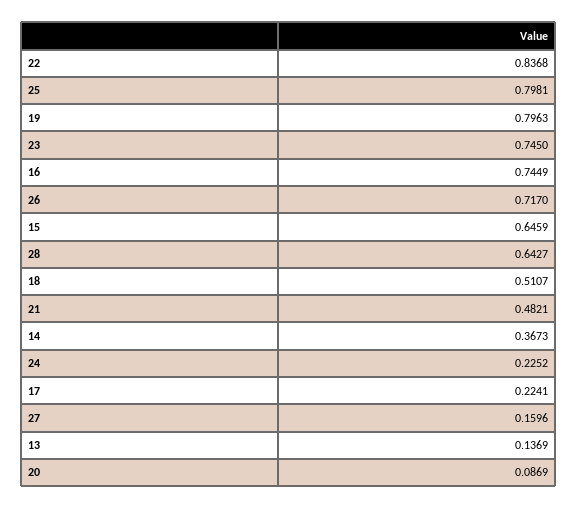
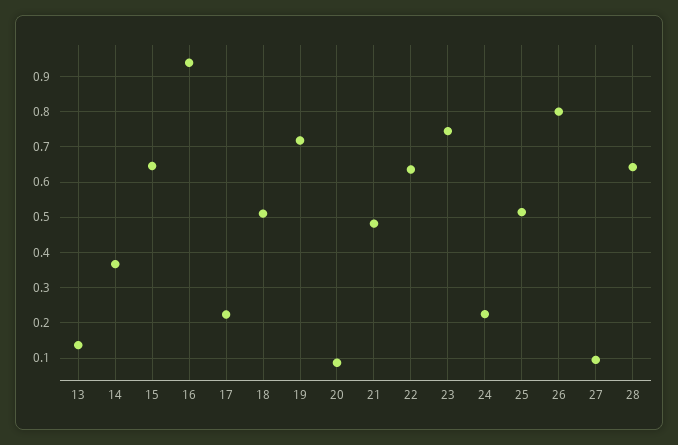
22: 0.8368 -> 0.64
25: 0.7981 -> 0.52
19: 0.7963 -> 0.72
16: 0.7449 -> 0.94
26: 0.717 -> 0.8
27: 0.1596 -> 0.1

